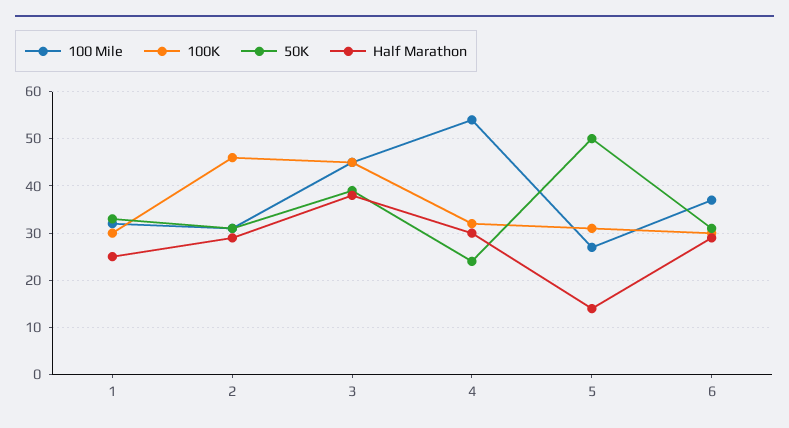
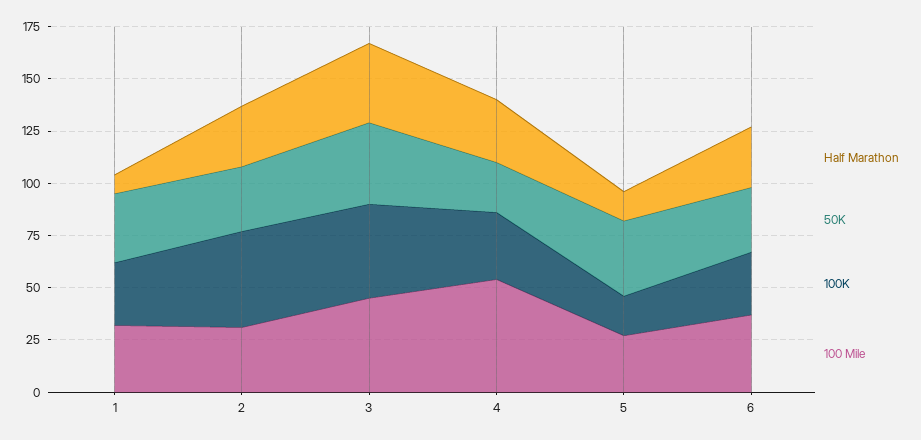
Half Marathon, 1: 25 -> 10
100K, 5: 30 -> 20
50K, 5: 50 -> 35

